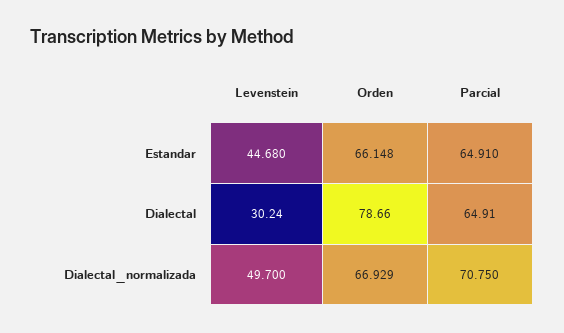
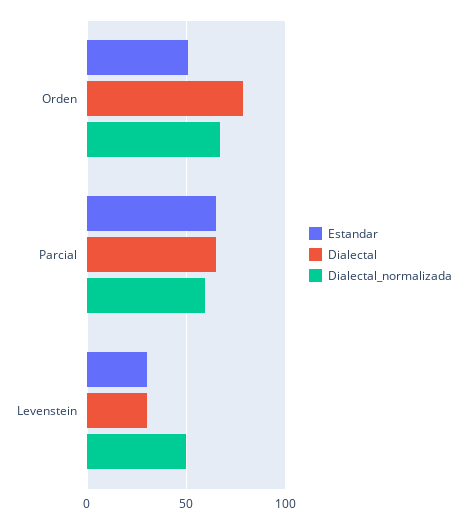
Estandar, Levenstein: 44.68 -> 30
Estandar, Orden: 66.148 -> 50
Dialectal_normalizada, Parcial: 70.75 -> 60

